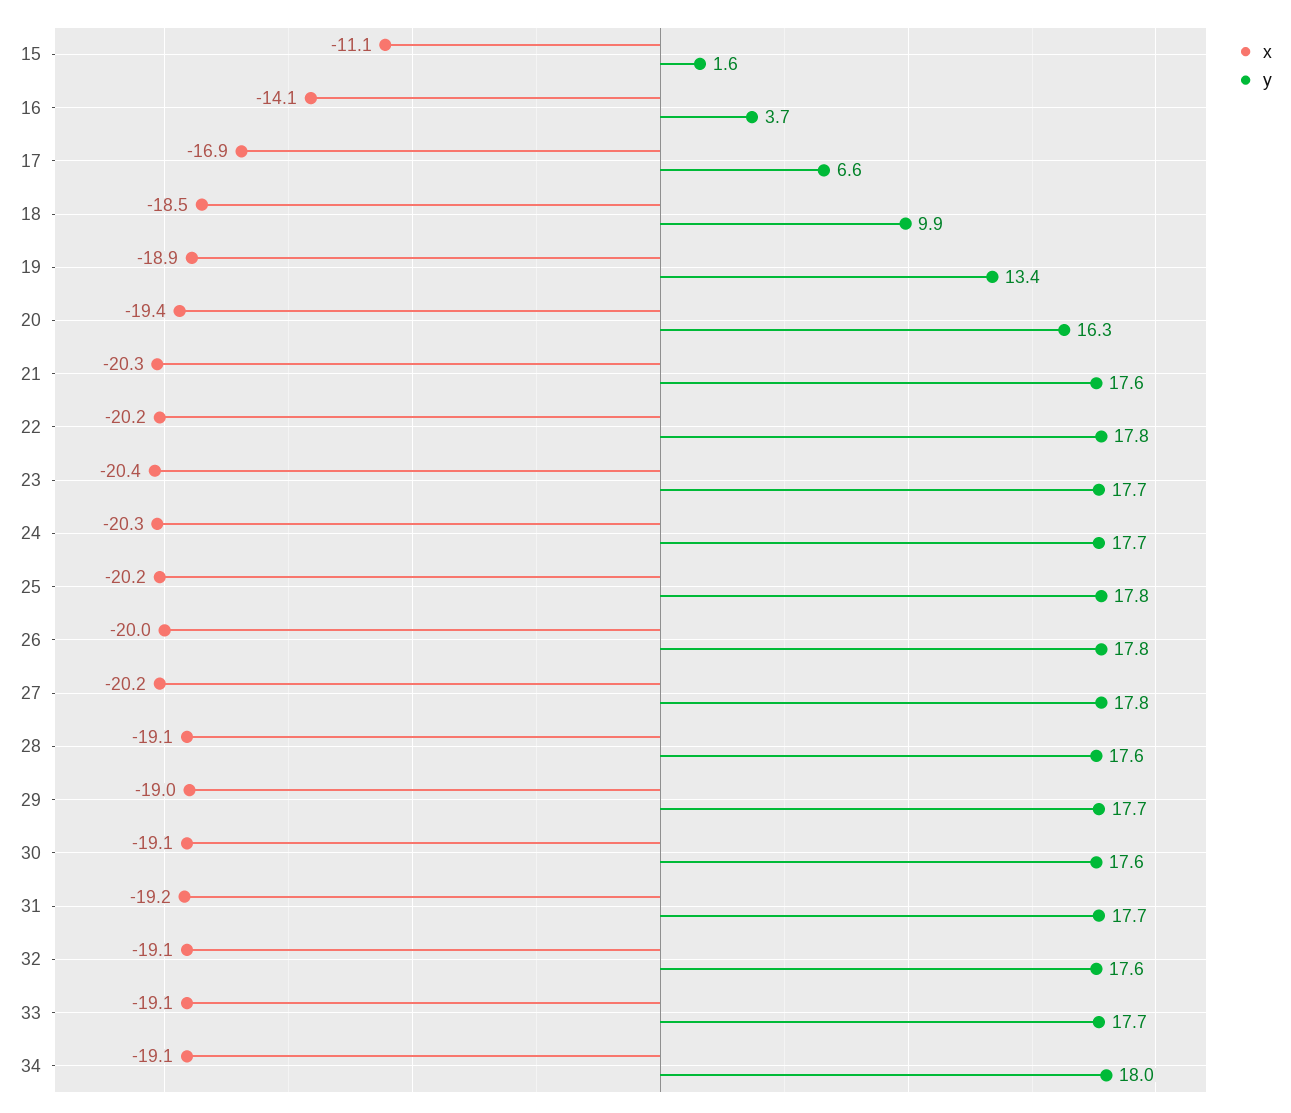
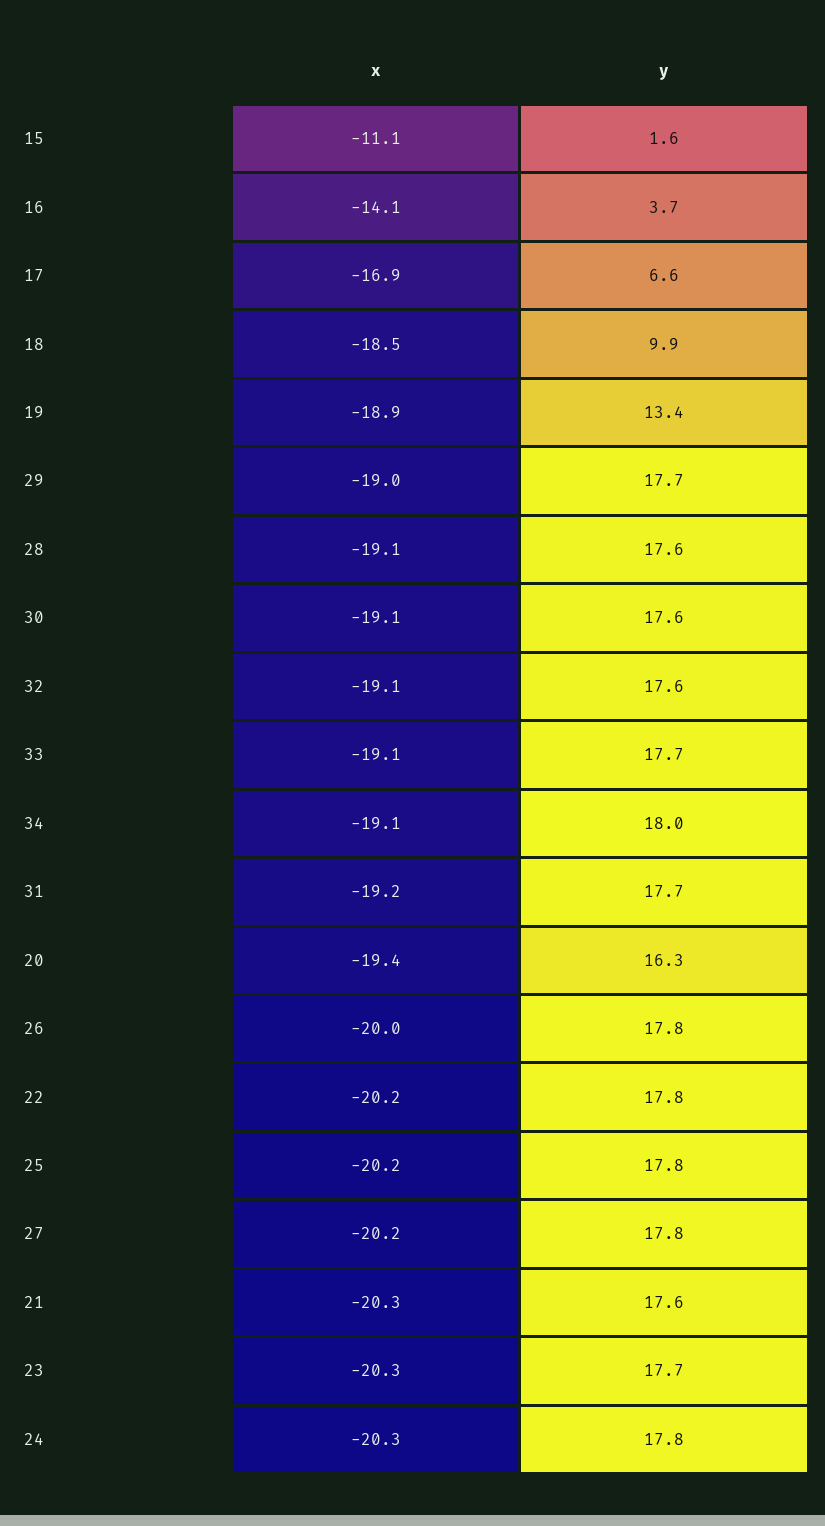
x, 23: -20.4 -> -20.3
y, 24: 17.7 -> 17.8

